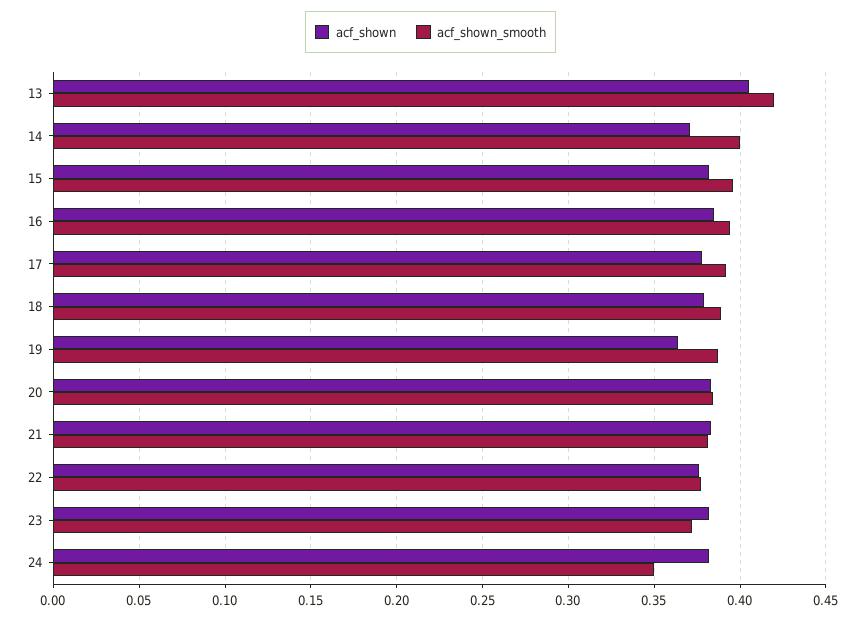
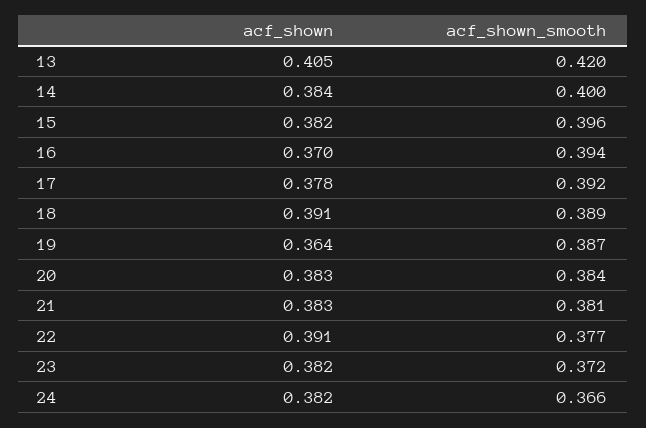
acf_shown, 14: 0.37 -> 0.384
acf_shown, 16: 0.385 -> 0.37
acf_shown, 18: 0.38 -> 0.391
acf_shown, 22: 0.375 -> 0.391
acf_shown_smooth, 24: 0.35 -> 0.366

